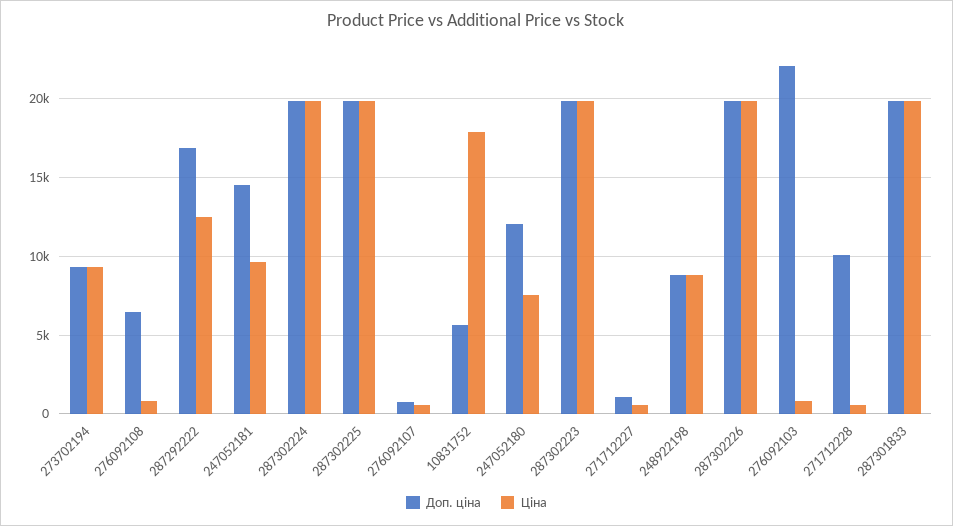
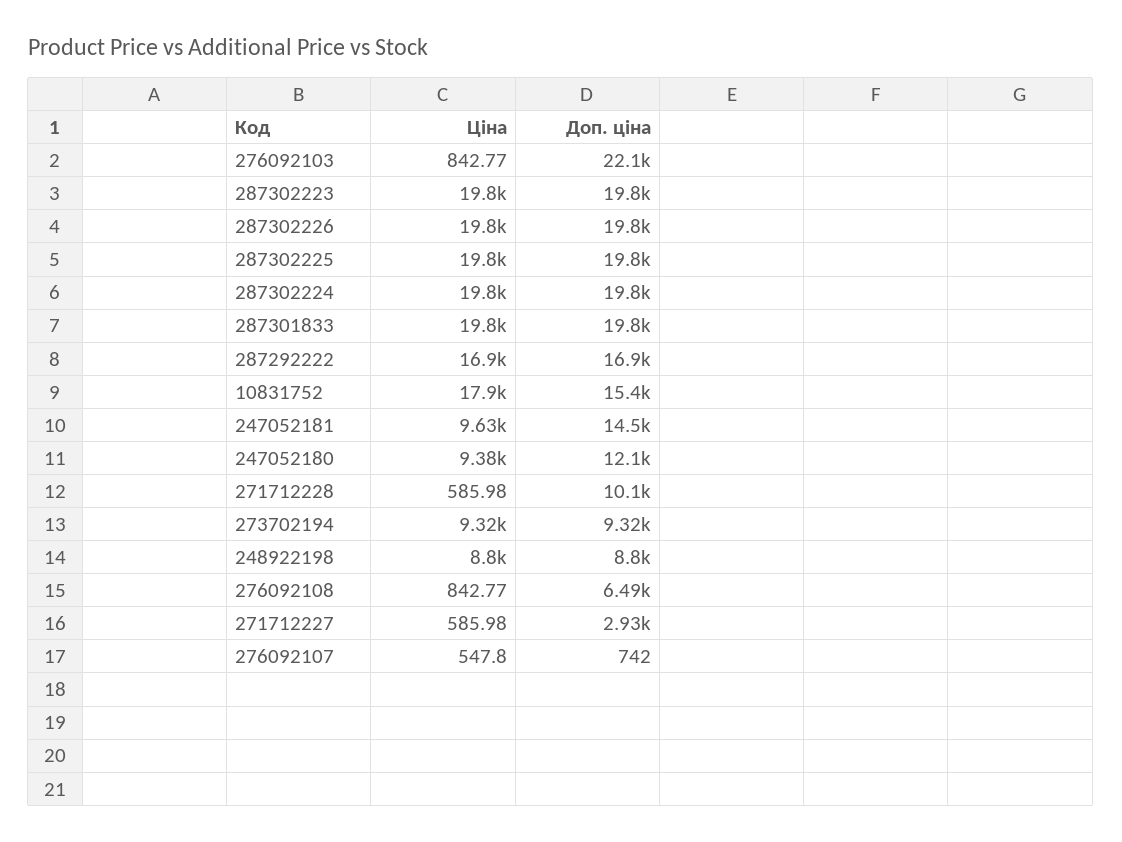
Ціна, 287292222: 12500 -> 16900
Доп. ціна, 10831752: 5500 -> 15400
Ціна, 247052180: 7500 -> 9380
Доп. ціна, 271712227: 1000 -> 2930

